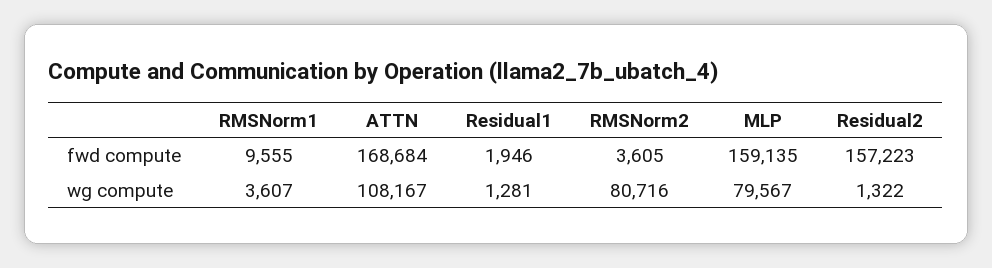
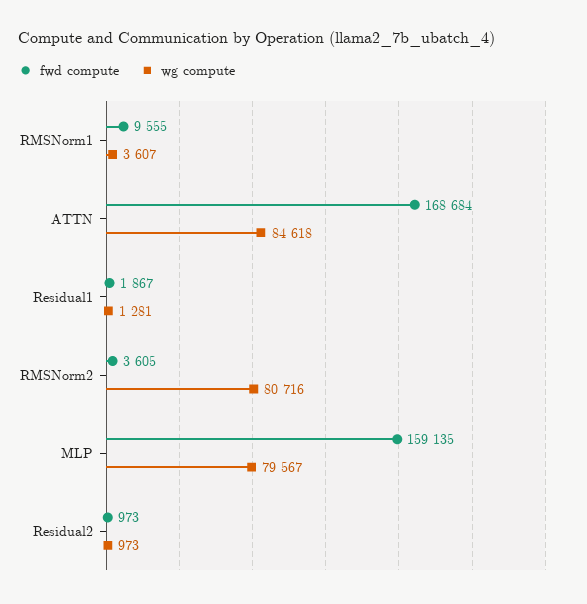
fwd compute, Residual1: 1946 -> 1867
fwd compute, Residual2: 157223 -> 973
wg compute, ATTN: 108167 -> 84618
wg compute, Residual2: 1322 -> 973

